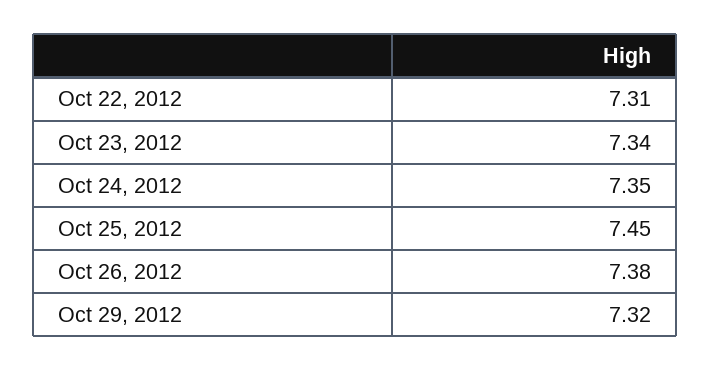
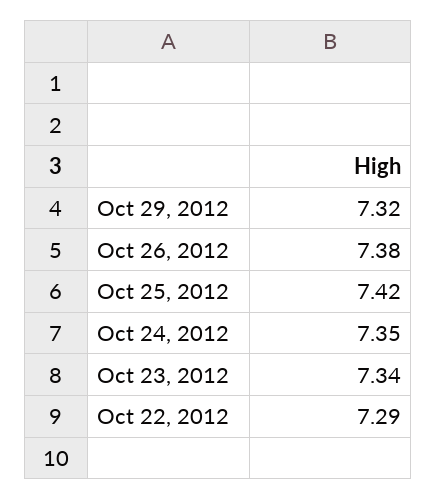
Oct 22, 2012: 7.31 -> 7.29
Oct 25, 2012: 7.45 -> 7.42

